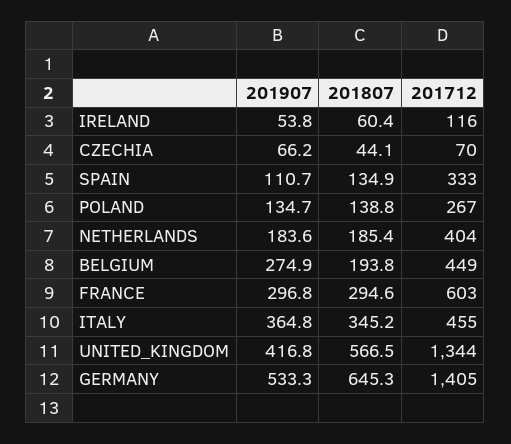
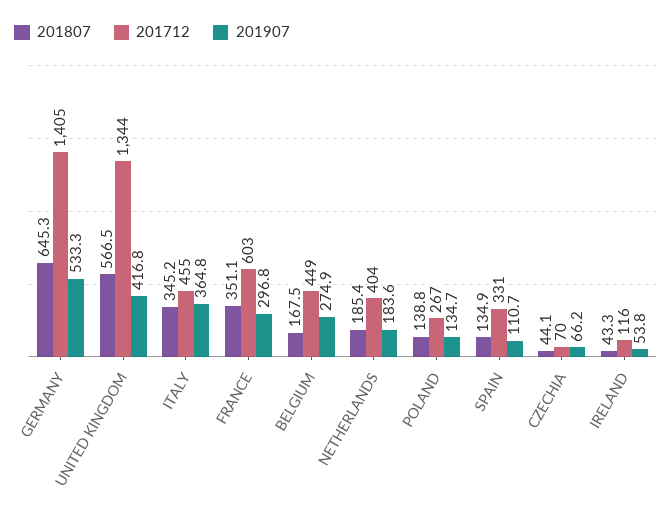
201807, IRELAND: 60.4 -> 43.3
201712, SPAIN: 333 -> 331
201807, BELGIUM: 193.8 -> 167.5
201807, FRANCE: 294.6 -> 351.1

